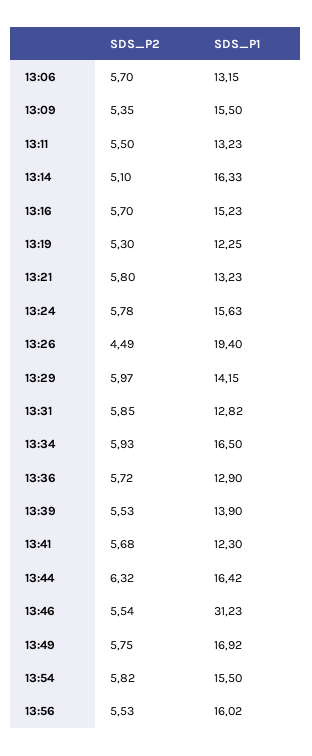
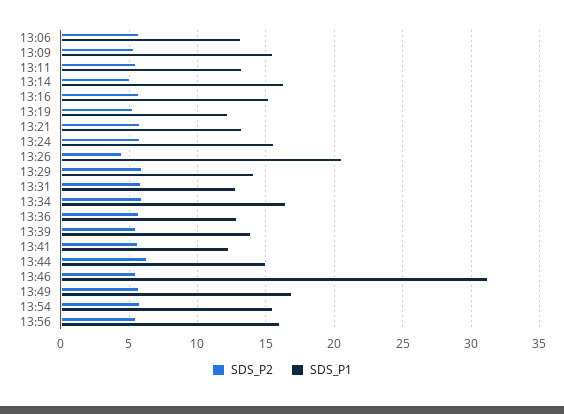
SDS_P1, 13:26: 19.4 -> 20.5
SDS_P1, 13:44: 16.42 -> 15

